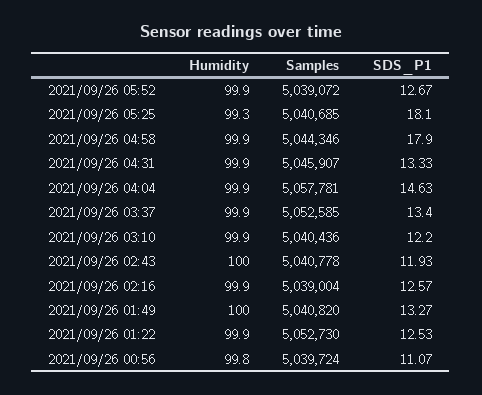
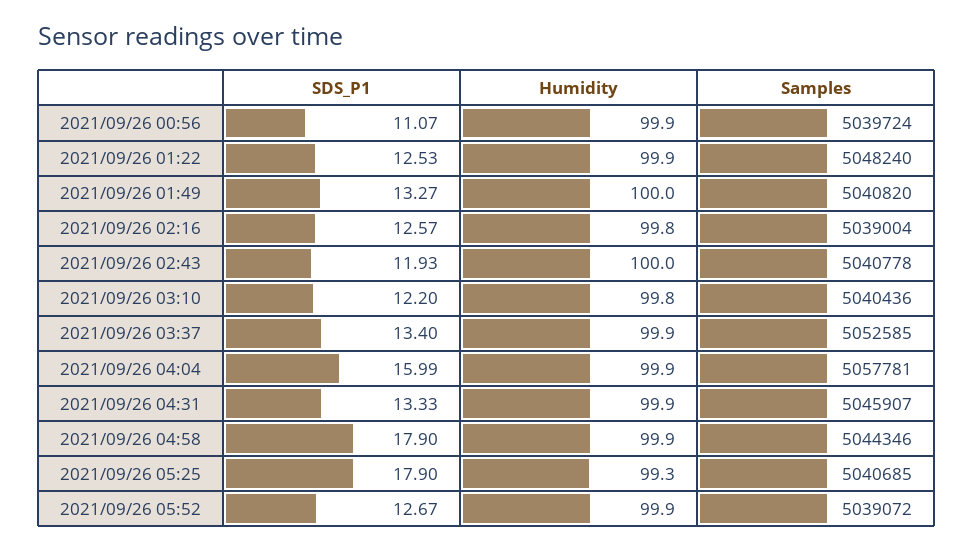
SDS_P1, 2021/09/26 05:25: 18.1 -> 17.9
SDS_P1, 2021/09/26 04:04: 14.63 -> 15.99
Humidity, 2021/09/26 03:10: 99.9 -> 99.8
Humidity, 2021/09/26 02:16: 99.9 -> 99.8
Samples, 2021/09/26 01:22: 5052730 -> 5048240
Humidity, 2021/09/26 00:56: 99.8 -> 99.9

